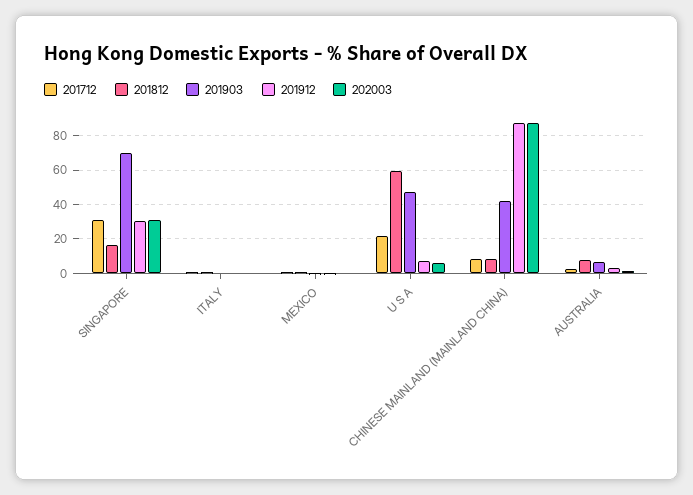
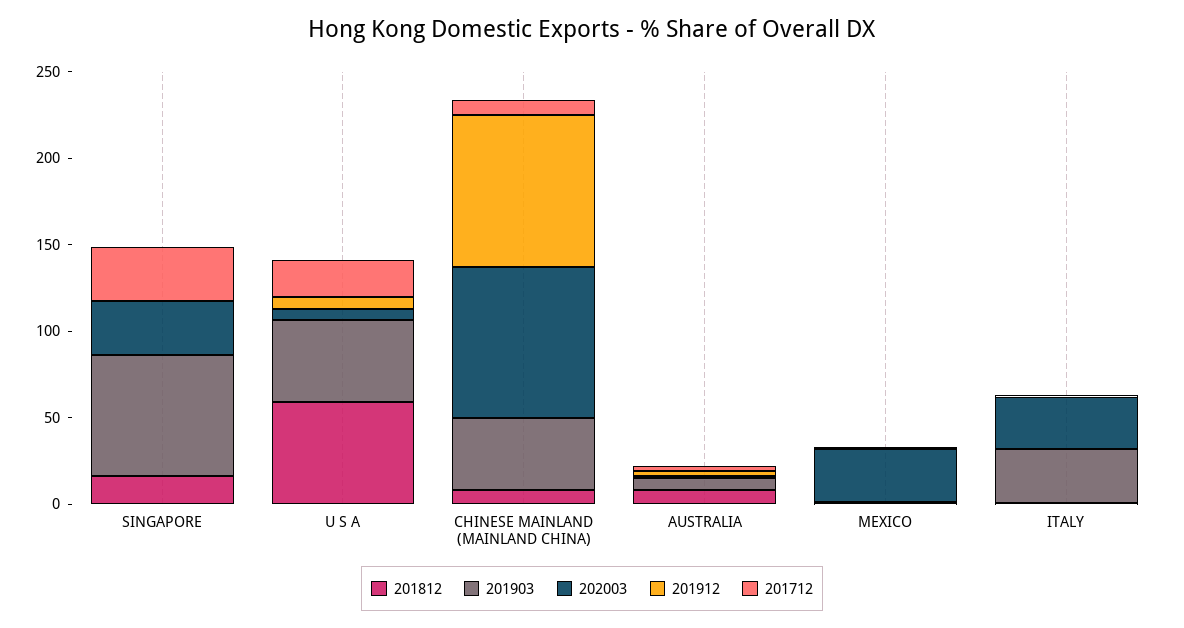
201912, SINGAPORE: 30 -> 0
201903, ITALY: 0 -> 30
202003, ITALY: 0 -> 30
202003, MEXICO: 0 -> 30

